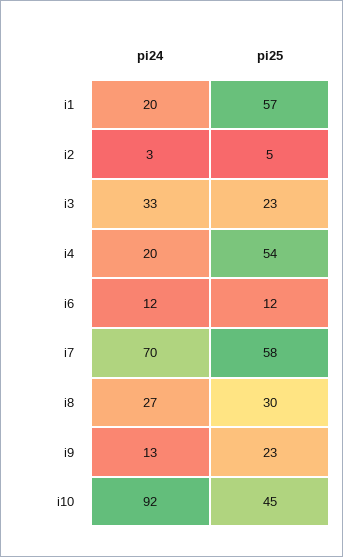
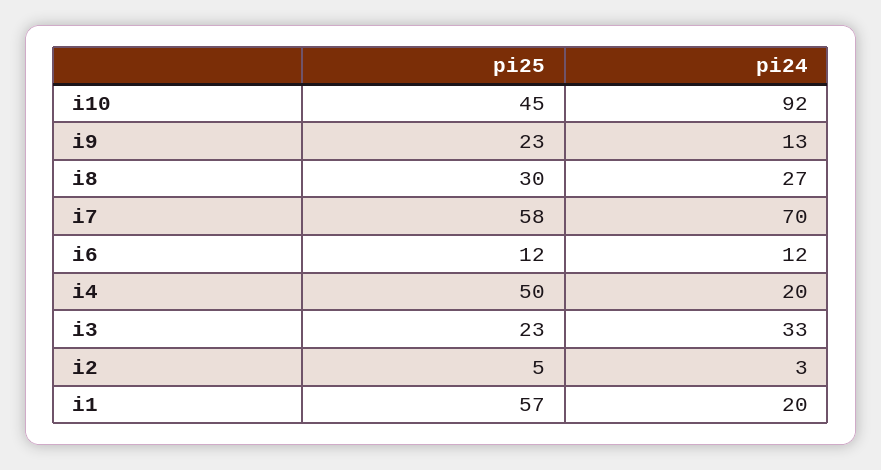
pi25, i4: 54 -> 50

